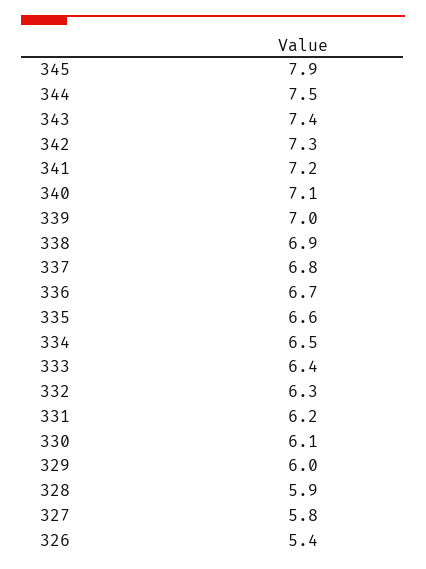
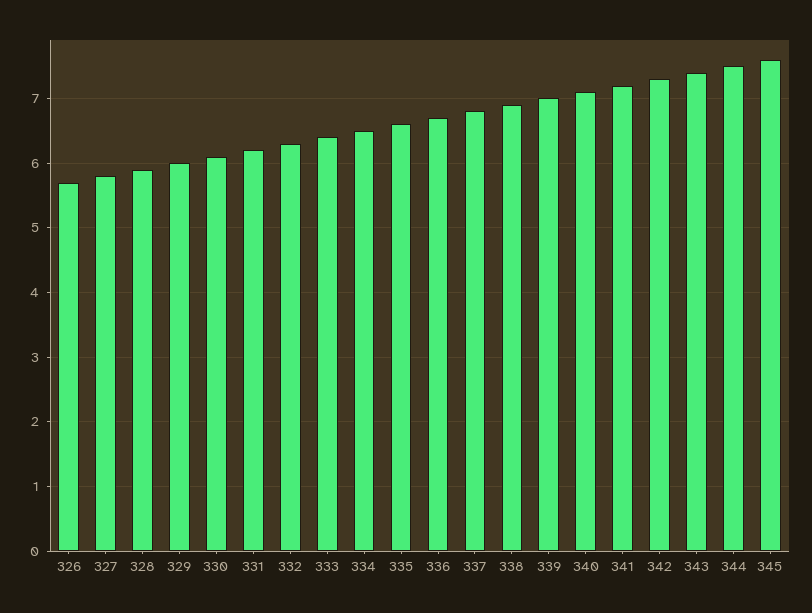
345: 7.9 -> 7.6
326: 5.4 -> 5.7

